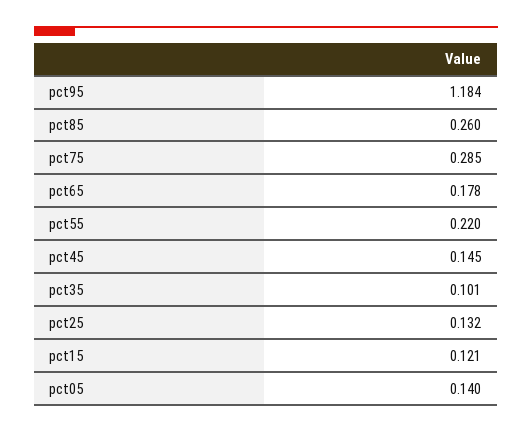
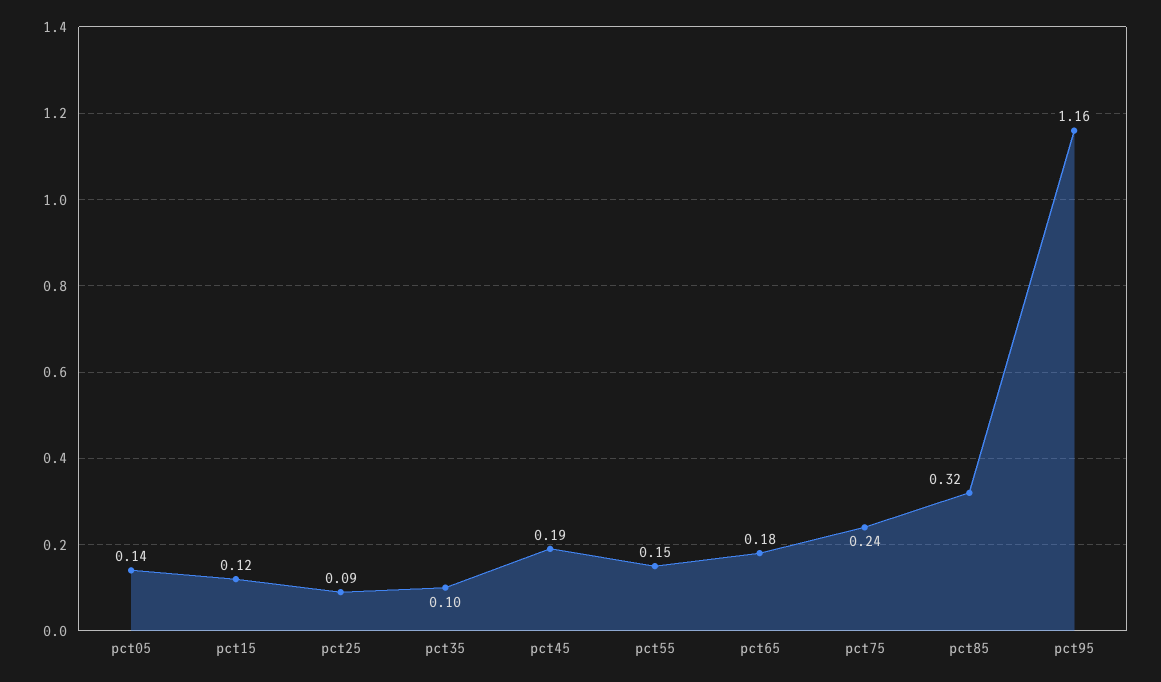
pct95: 1.184 -> 1.16
pct85: 0.26 -> 0.32
pct75: 0.285 -> 0.24
pct55: 0.22 -> 0.15
pct45: 0.145 -> 0.19
pct25: 0.132 -> 0.09

